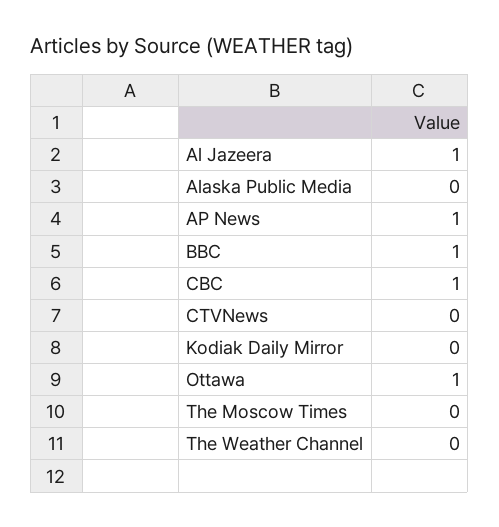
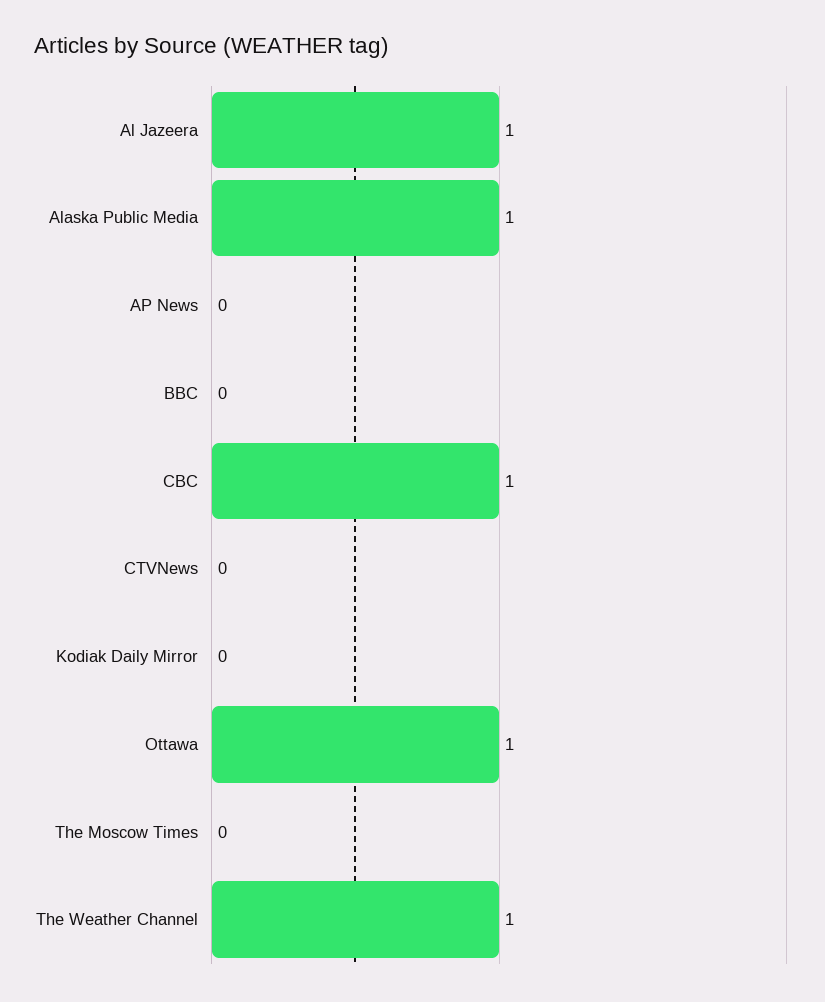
Alaska Public Media: 0 -> 1
AP News: 1 -> 0
BBC: 1 -> 0
The Weather Channel: 0 -> 1

